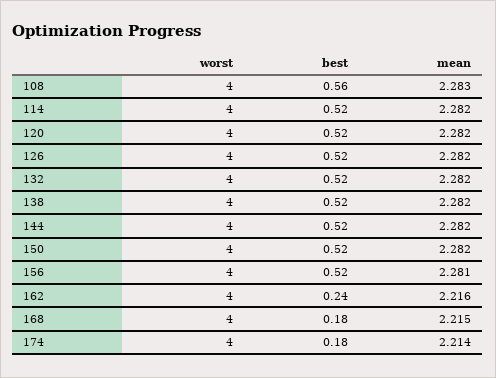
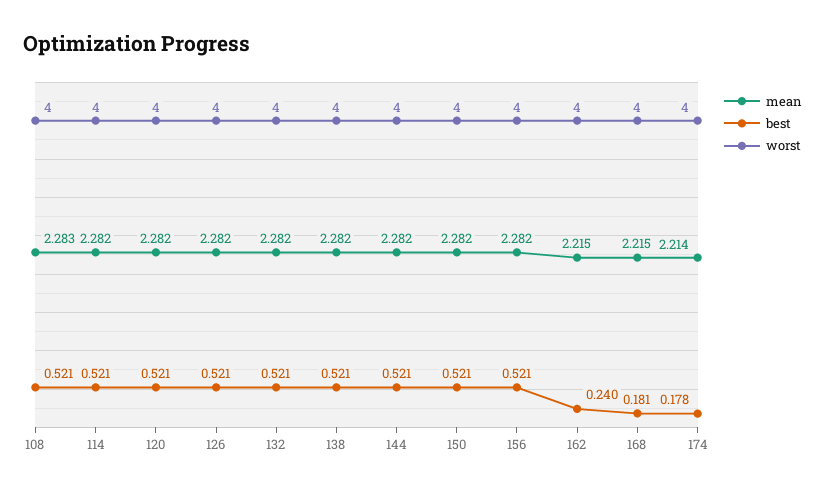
best, 108: 0.56 -> 0.521
mean, 156: 2.281 -> 2.282
mean, 162: 2.216 -> 2.215

